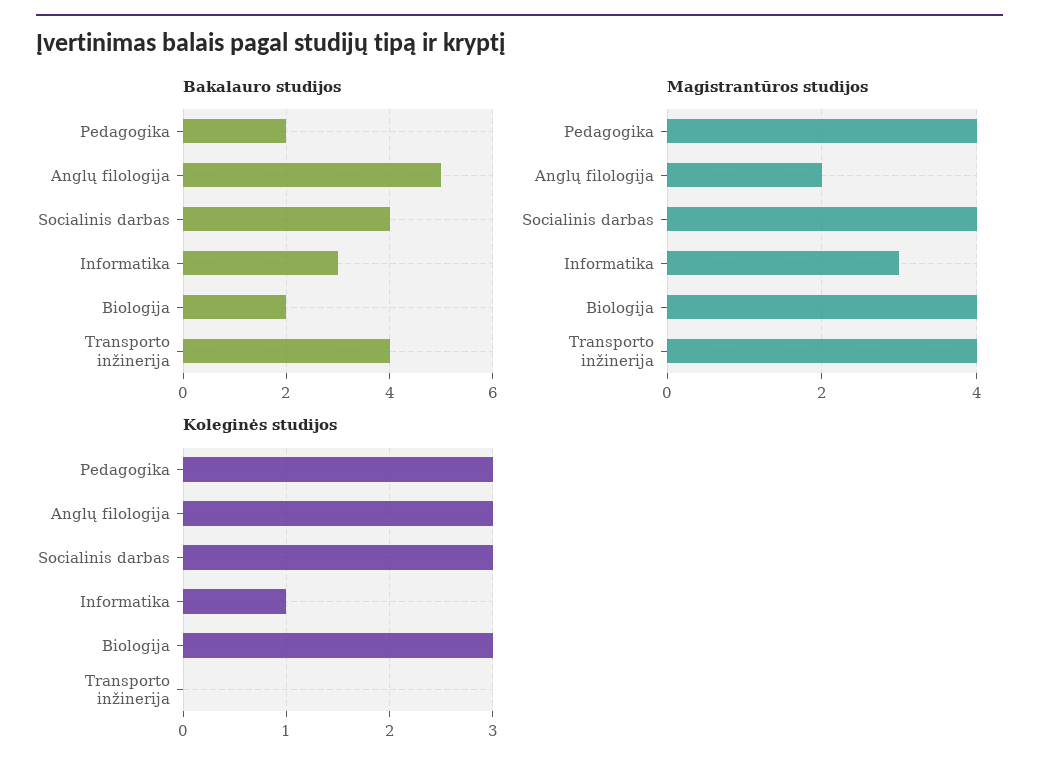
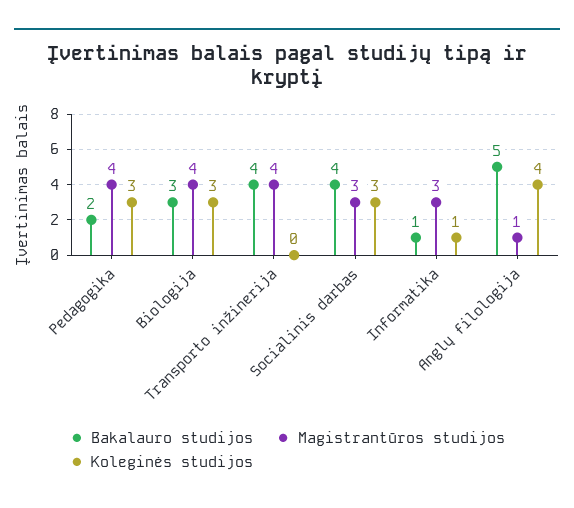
Bakalauro studijos, Informatika: 3 -> 1
Bakalauro studijos, Biologija: 2 -> 3
Magistrantūros studijos, Anglų filologija: 2 -> 1
Magistrantūros studijos, Socialinis darbas: 4 -> 3
Koleginės studijos, Anglų filologija: 3 -> 4

